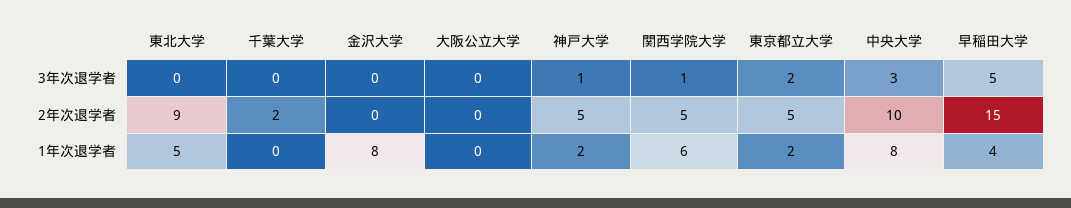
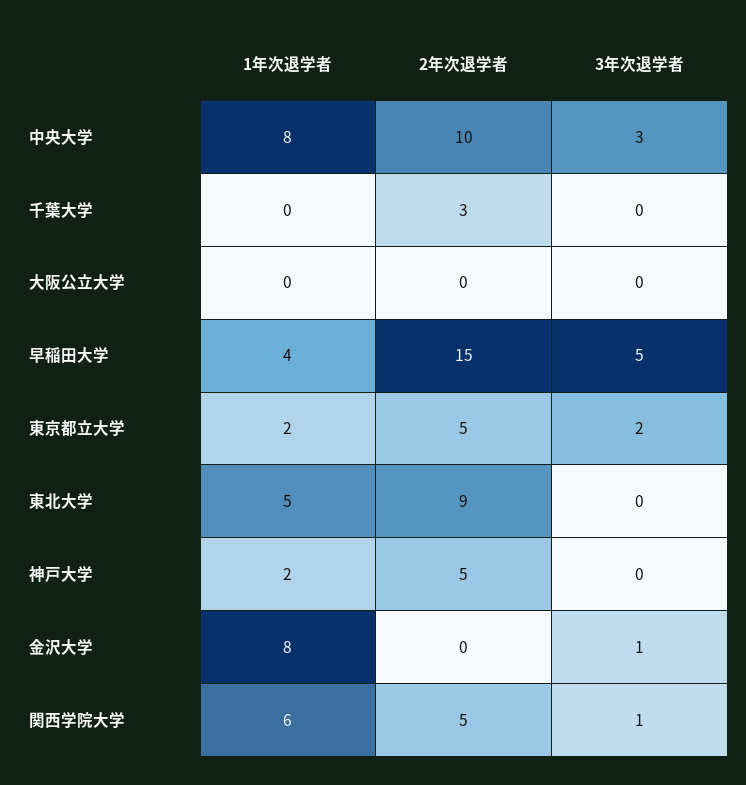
金沢大学, 3年次退学者: 0 -> 1
神戸大学, 3年次退学者: 1 -> 0
千葉大学, 2年次退学者: 2 -> 3

